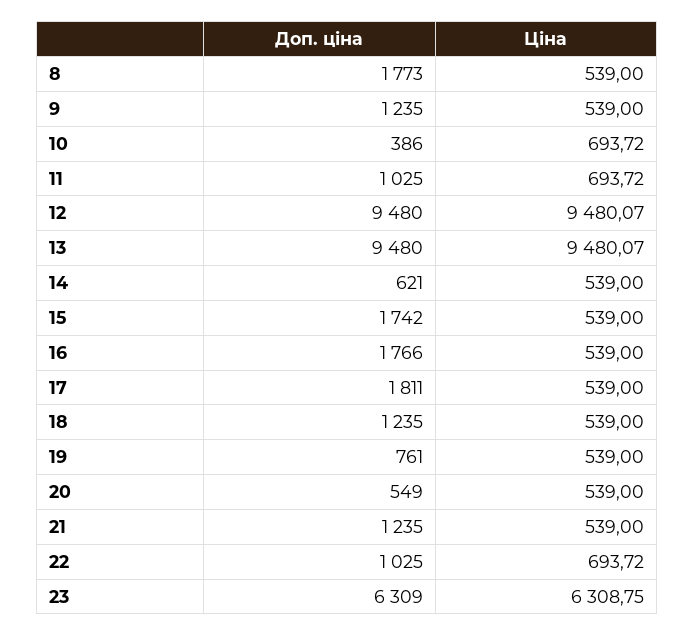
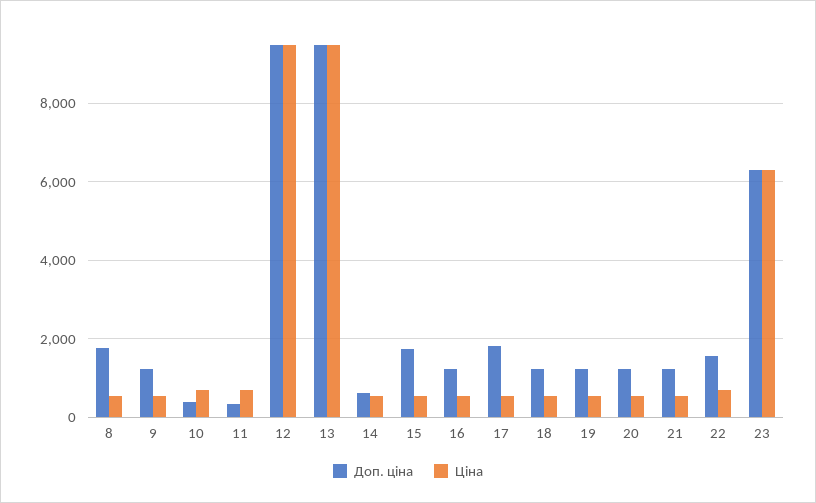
Доп. ціна, 11: 1025 -> 400
Доп. ціна, 16: 1766 -> 1200
Доп. ціна, 19: 761 -> 1200
Доп. ціна, 20: 549 -> 1200
Доп. ціна, 22: 1025 -> 1600

